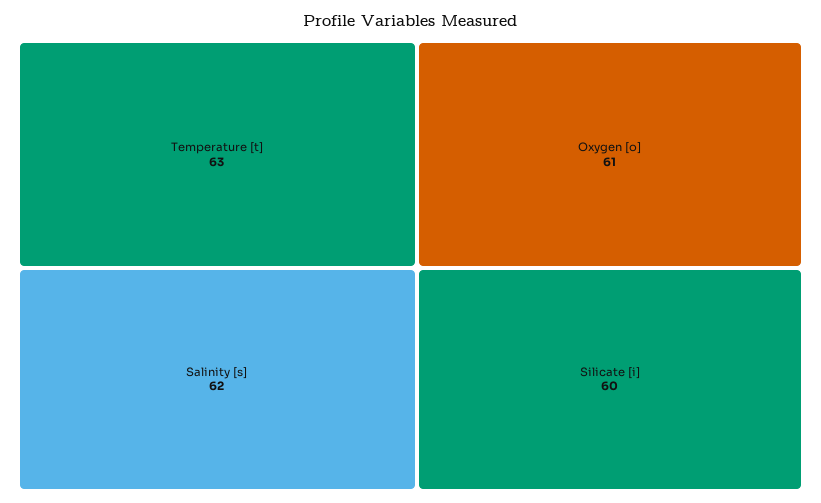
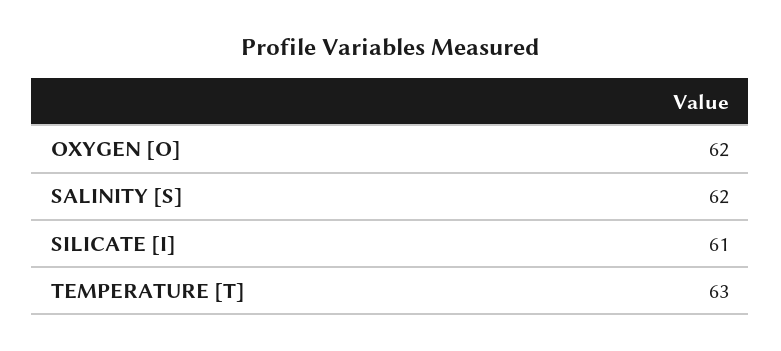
Oxygen [o]: 61 -> 62
Silicate [i]: 60 -> 61

